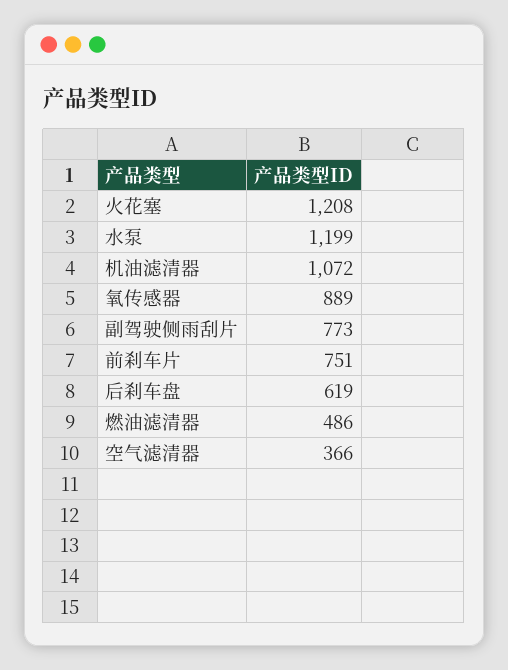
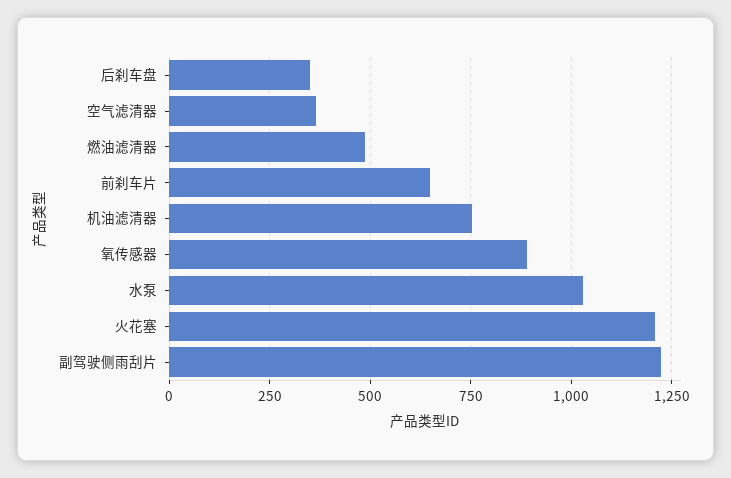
水泵: 1199 -> 1025
机油滤清器: 1072 -> 750
副驾驶侧雨刮片: 773 -> 1225
前刹车片: 751 -> 650
后刹车盘: 619 -> 350

